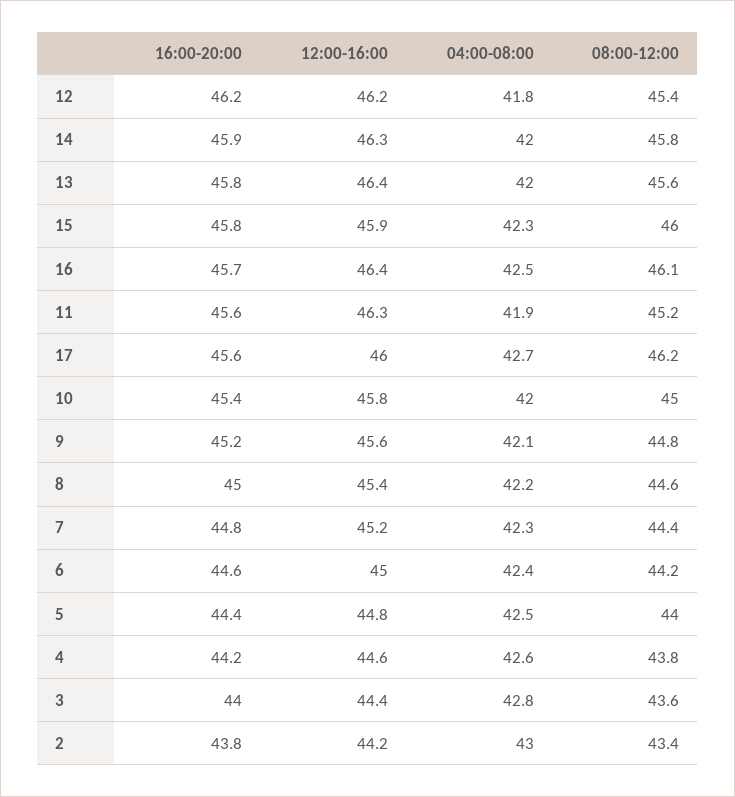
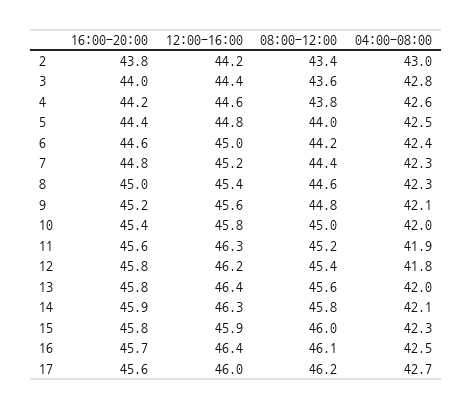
16:00-20:00, 12: 46.2 -> 45.8
04:00-08:00, 14: 42 -> 42.1
04:00-08:00, 8: 42.2 -> 42.3

